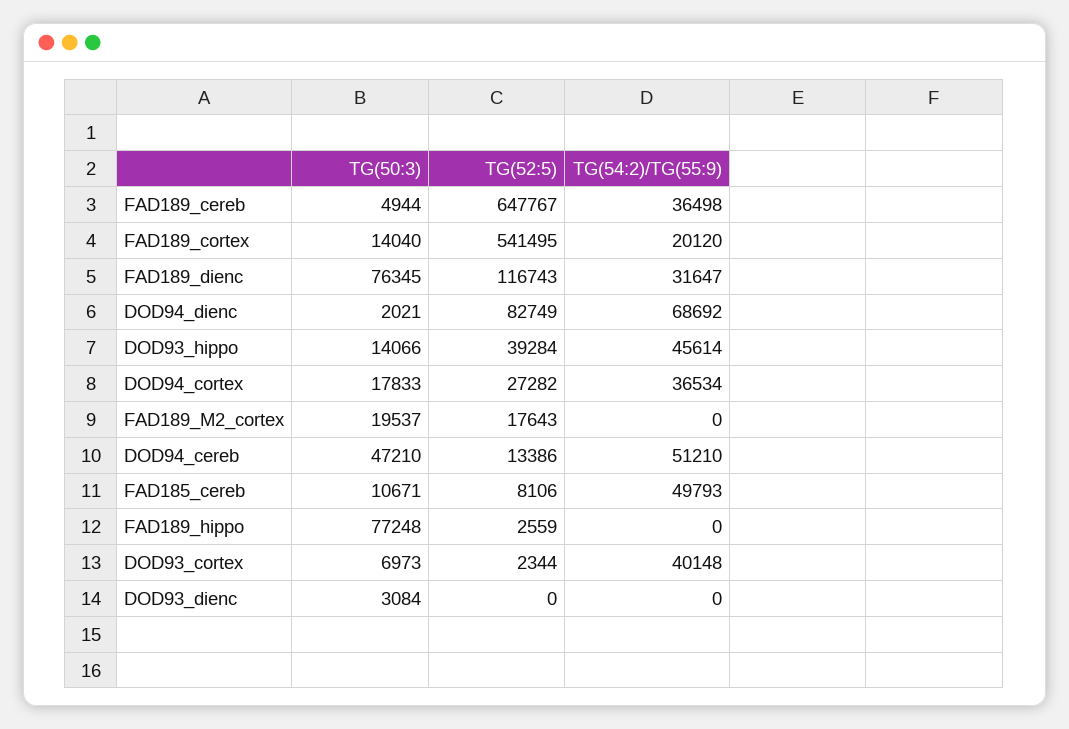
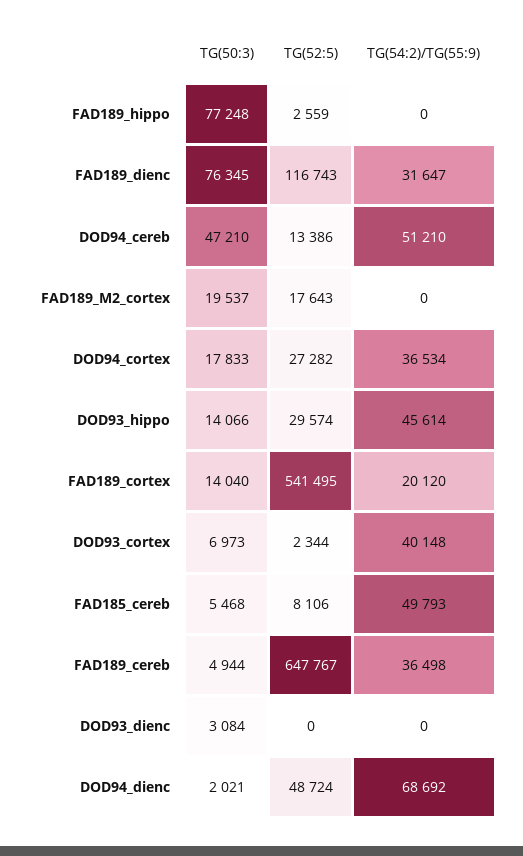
TG(52:5), DOD94_dienc: 82749 -> 48724
TG(52:5), DOD93_hippo: 39284 -> 29574
TG(50:3), FAD185_cereb: 10671 -> 5468

